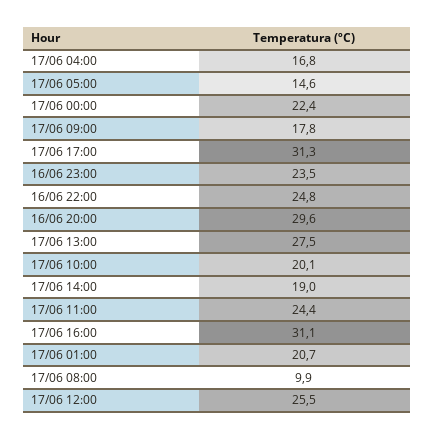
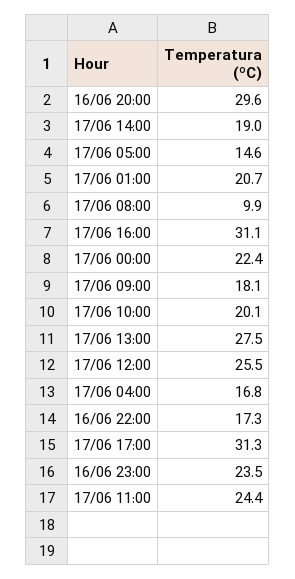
17/06 09:00: 17.8 -> 18.1
16/06 22:00: 24.8 -> 17.3

